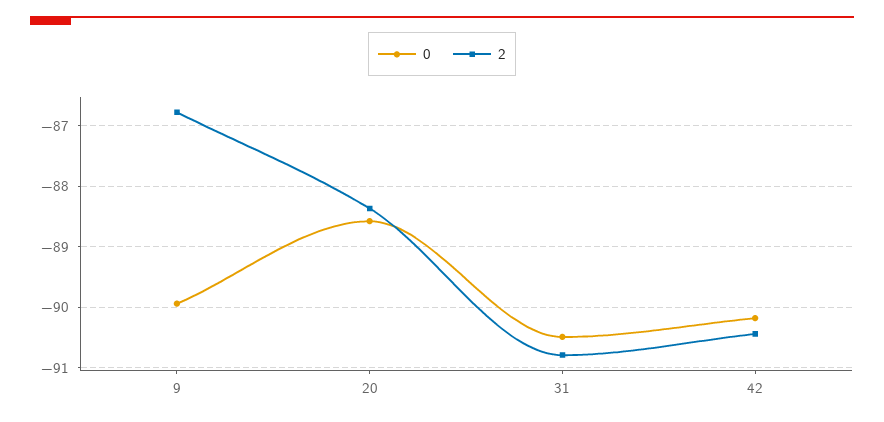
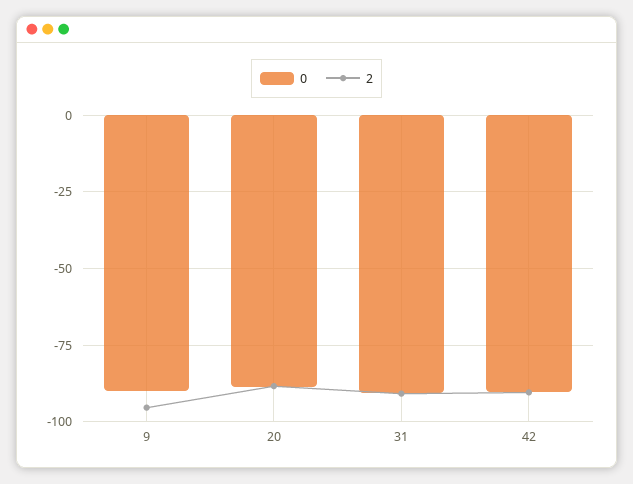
2, 9: -86.8 -> -95

